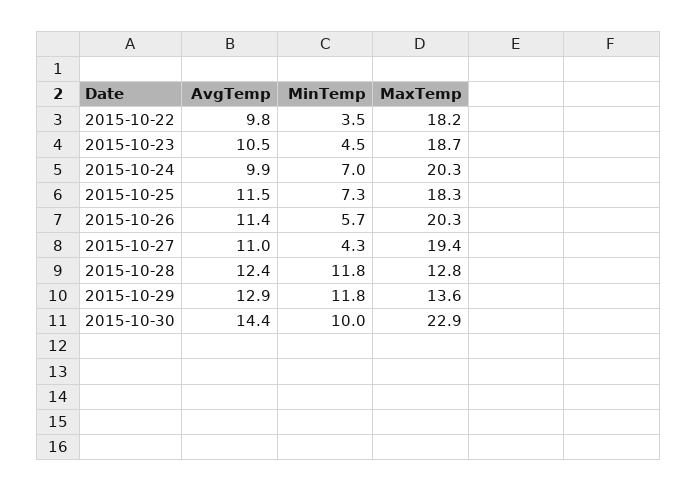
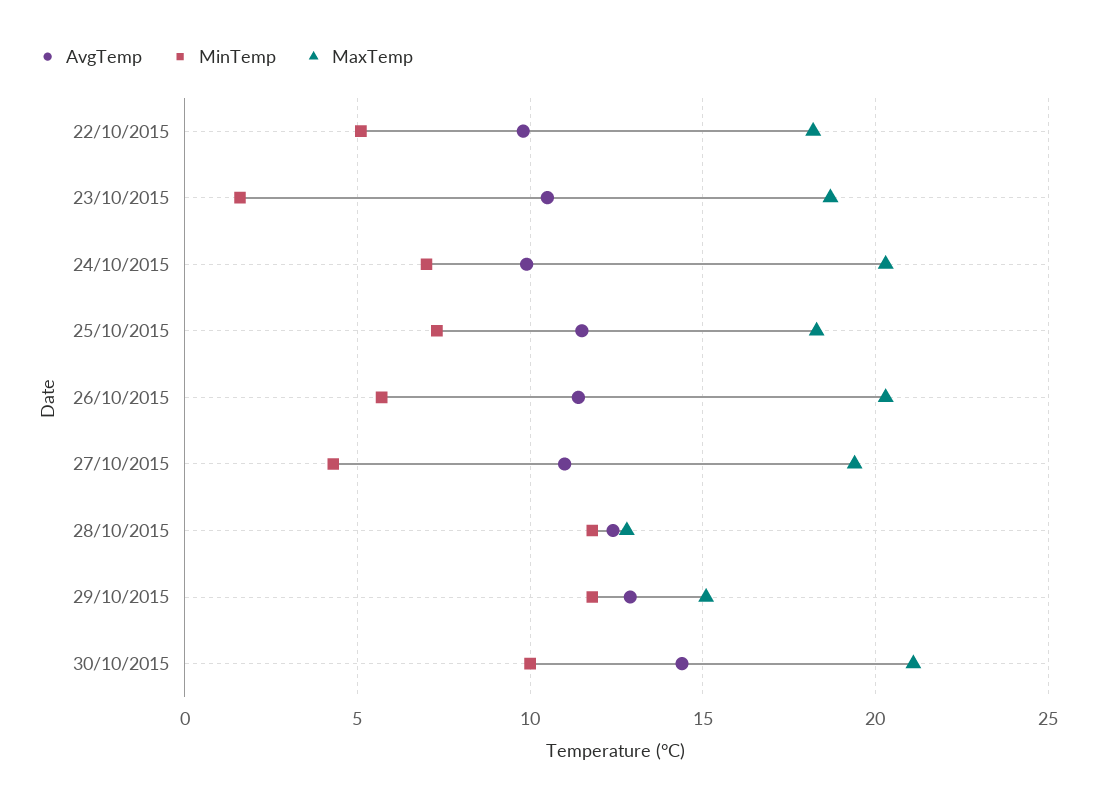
MinTemp, 2015-10-22: 3.5 -> 5
MinTemp, 2015-10-23: 4.5 -> 1.5
MaxTemp, 2015-10-29: 13.6 -> 15
MaxTemp, 2015-10-30: 22.9 -> 21

